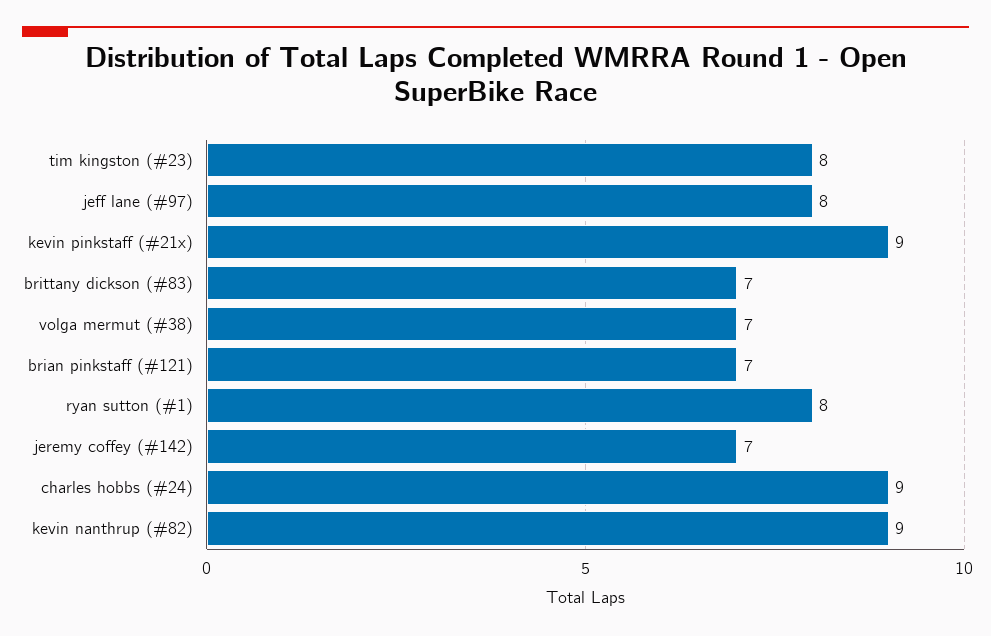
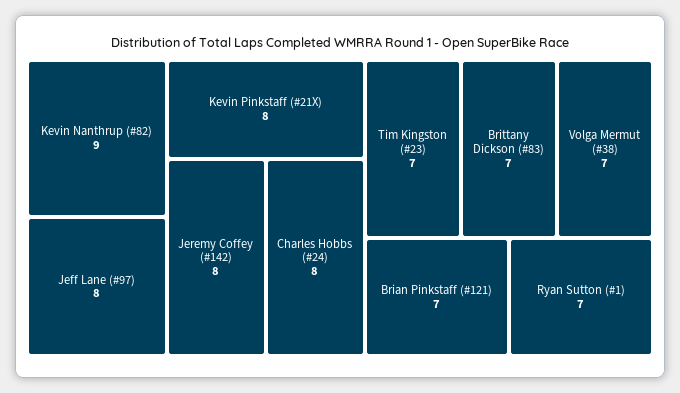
tim kingston (#23): 8 -> 7
kevin pinkstaff (#21x): 9 -> 8
ryan sutton (#1): 8 -> 7
jeremy coffey (#142): 7 -> 8
charles hobbs (#24): 9 -> 8

